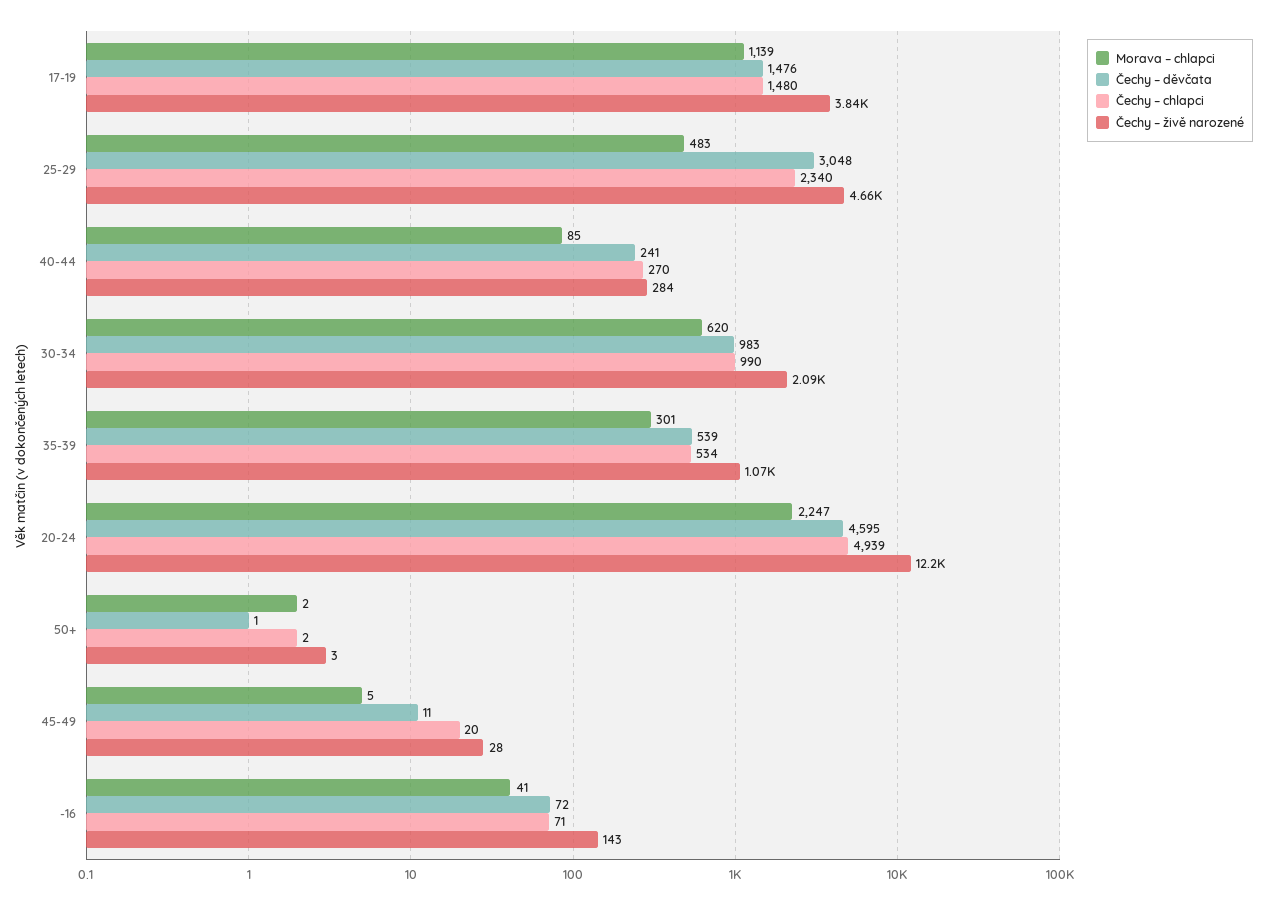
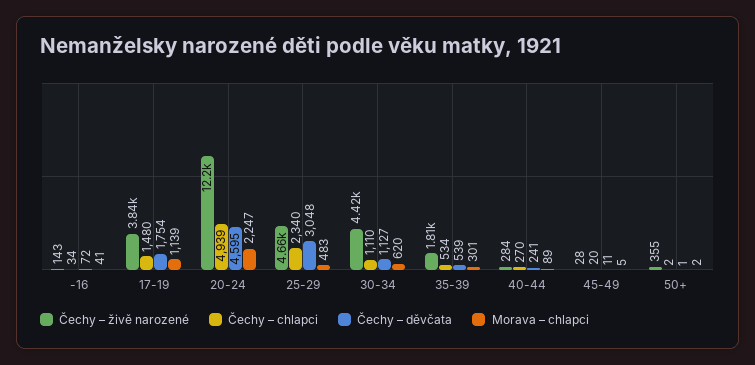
Čechy – děvčata, 17-19: 1476 -> 1754
Morava – chlapci, 40-44: 85 -> 89
Čechy – děvčata, 30-34: 983 -> 1127
Čechy – chlapci, 30-34: 990 -> 1110
Čechy – živě narozené, 30-34: 2090 -> 4420
Čechy – živě narozené, 35-39: 1070 -> 1810
Čechy – živě narozené, 50+: 3 -> 355
Čechy – chlapci, -16: 71 -> 34

